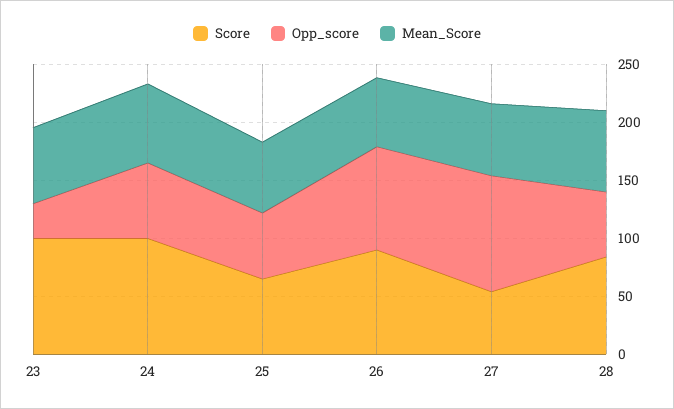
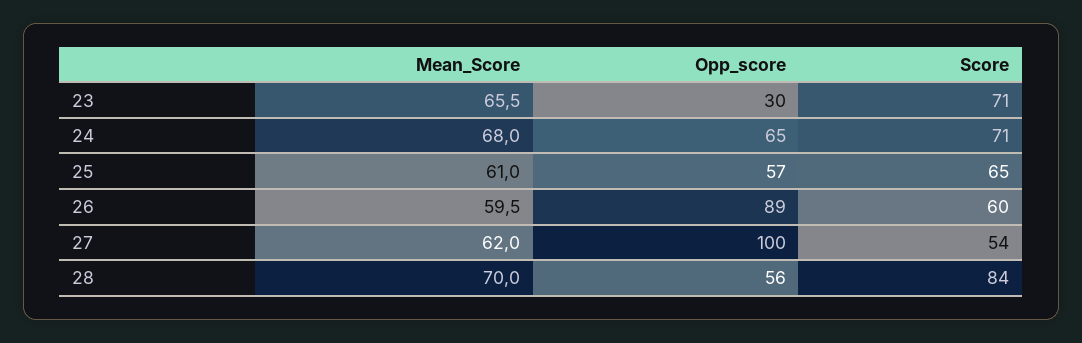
Score, 23: 100 -> 71
Score, 24: 100 -> 71
Score, 26: 90 -> 60

